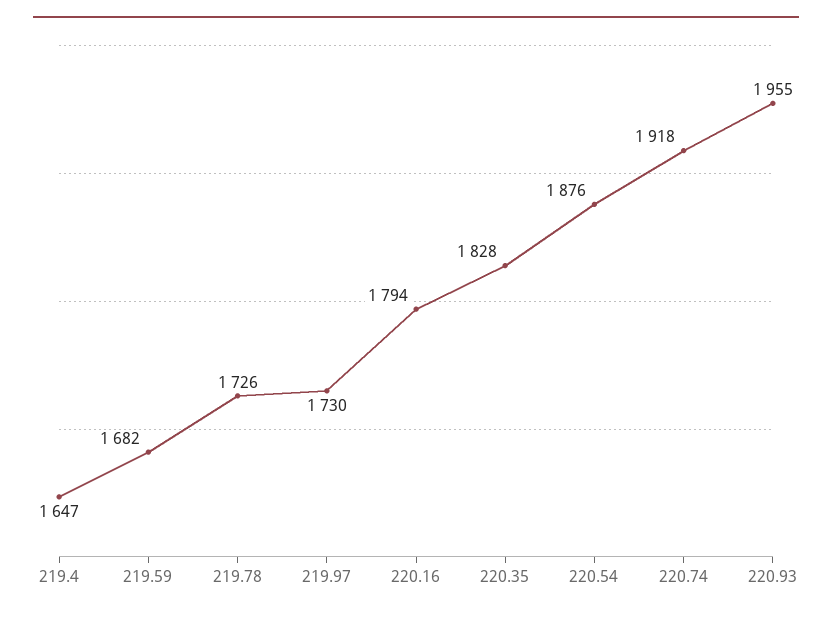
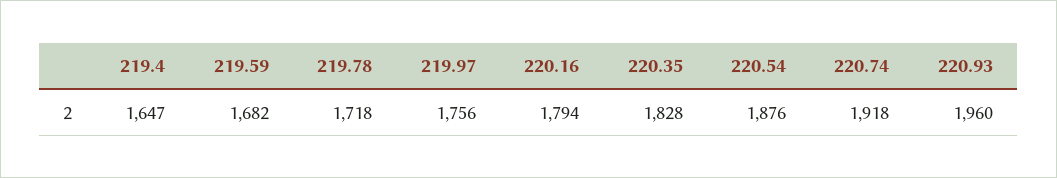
219.78: 1726 -> 1718
219.97: 1730 -> 1756
220.93: 1955 -> 1960

